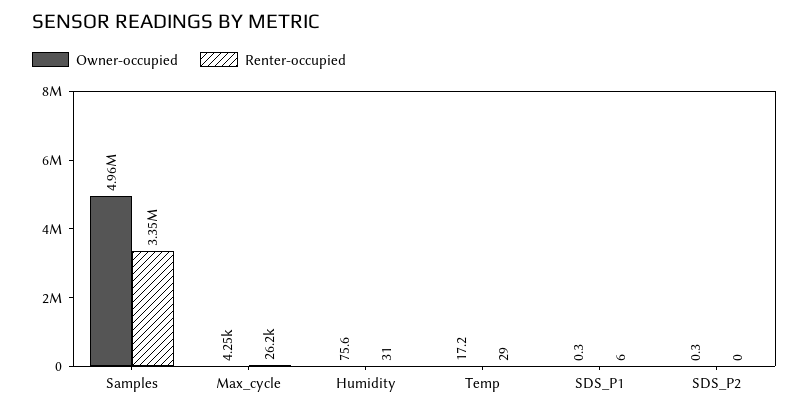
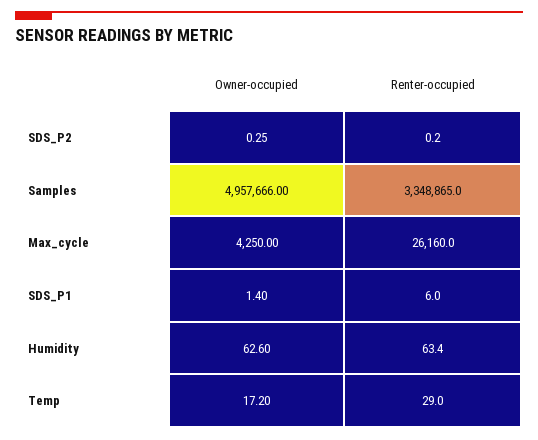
Owner-occupied, Humidity: 75.6 -> 62.6
Renter-occupied, Humidity: 31 -> 63.4
Owner-occupied, SDS_P1: 0.3 -> 1.4

